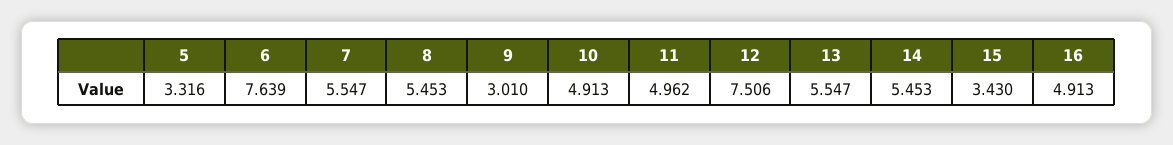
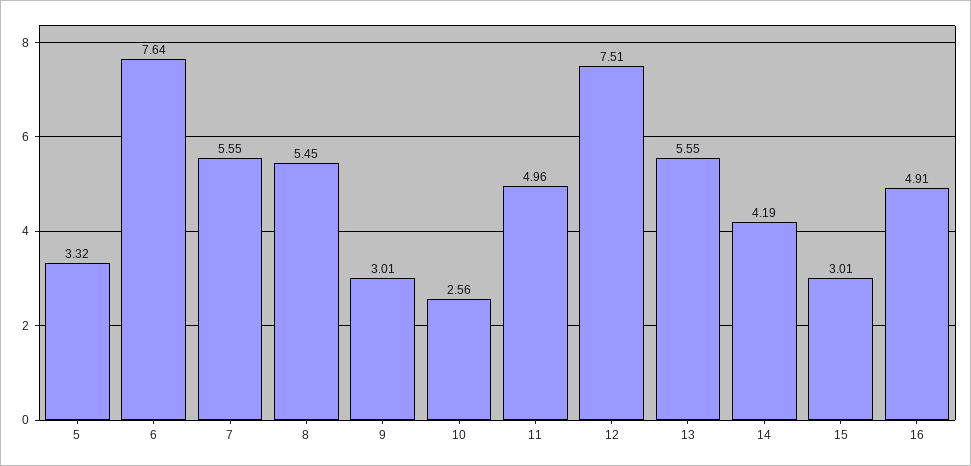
10: 4.913 -> 2.56
14: 5.453 -> 4.19
15: 3.43 -> 3.01

